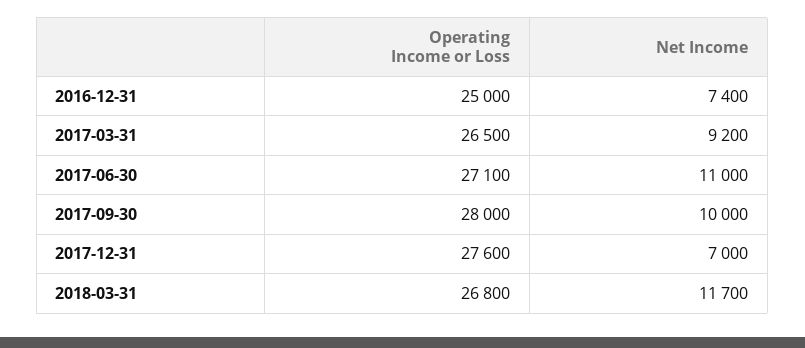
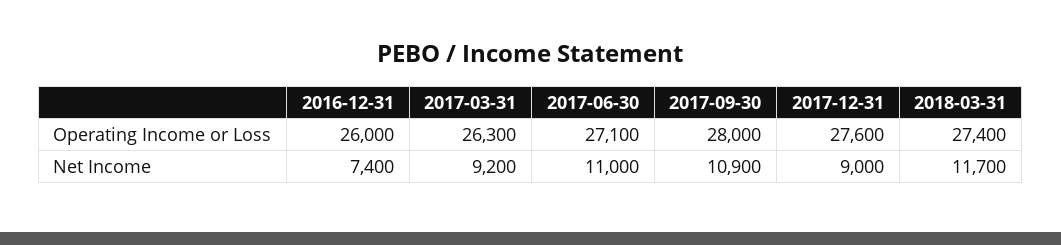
Operating Income or Loss, 2016-12-31: 25000 -> 26000
Operating Income or Loss, 2017-03-31: 26500 -> 26300
Net Income, 2017-09-30: 10000 -> 10900
Net Income, 2017-12-31: 7000 -> 9000
Operating Income or Loss, 2018-03-31: 26800 -> 27400

